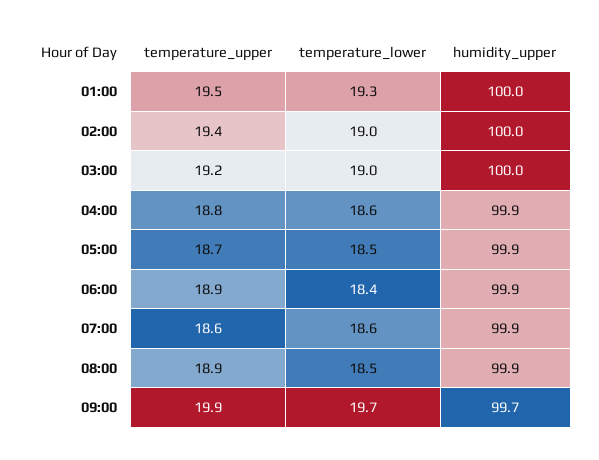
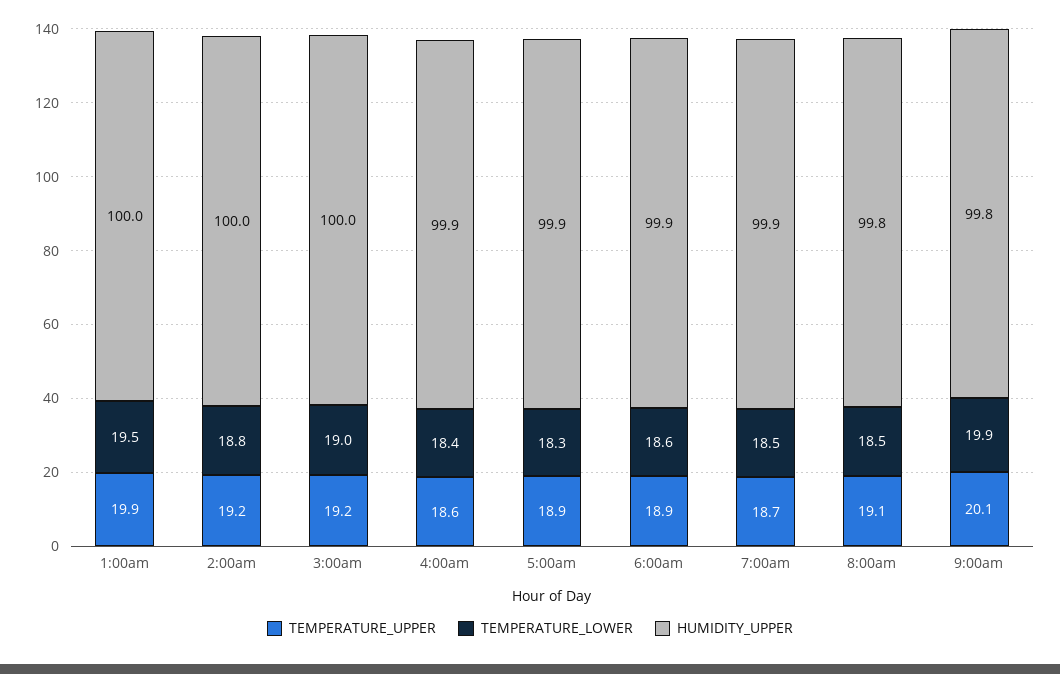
temperature_upper, 01:00: 19.5 -> 19.9
temperature_lower, 01:00: 19.3 -> 19.5
temperature_upper, 02:00: 19.4 -> 19.2
temperature_lower, 02:00: 19 -> 18.8
temperature_upper, 04:00: 18.8 -> 18.6
temperature_lower, 04:00: 18.6 -> 18.4
temperature_upper, 05:00: 18.7 -> 18.9
temperature_lower, 05:00: 18.5 -> 18.3
temperature_lower, 06:00: 18.4 -> 18.6
temperature_upper, 07:00: 18.6 -> 18.7
temperature_lower, 07:00: 18.6 -> 18.5
temperature_upper, 08:00: 18.9 -> 19.1
humidity_upper, 08:00: 99.9 -> 99.8
temperature_upper, 09:00: 19.9 -> 20.1
temperature_lower, 09:00: 19.7 -> 19.9
humidity_upper, 09:00: 99.7 -> 99.8

